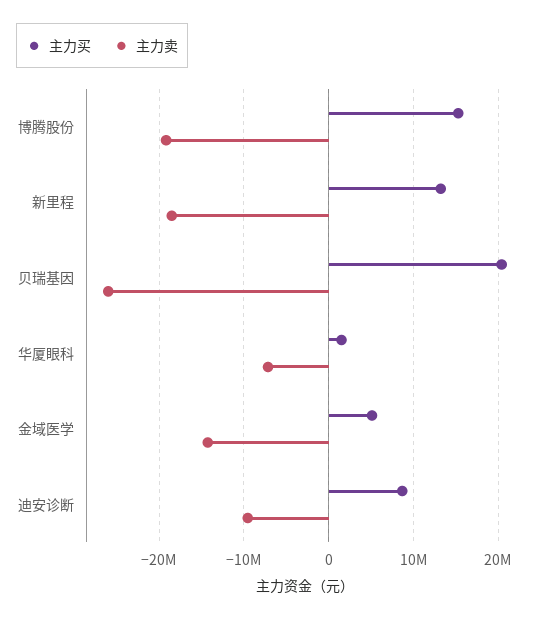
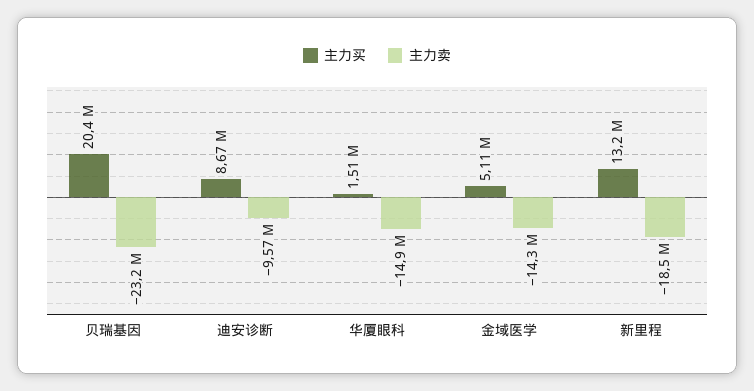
主力买, 博腾股份: 15000000 -> none
主力卖, 博腾股份: -19000000 -> none
主力卖, 贝瑞基因: -26000000 -> -23200000
主力卖, 华厦眼科: -7000000 -> -14900000

